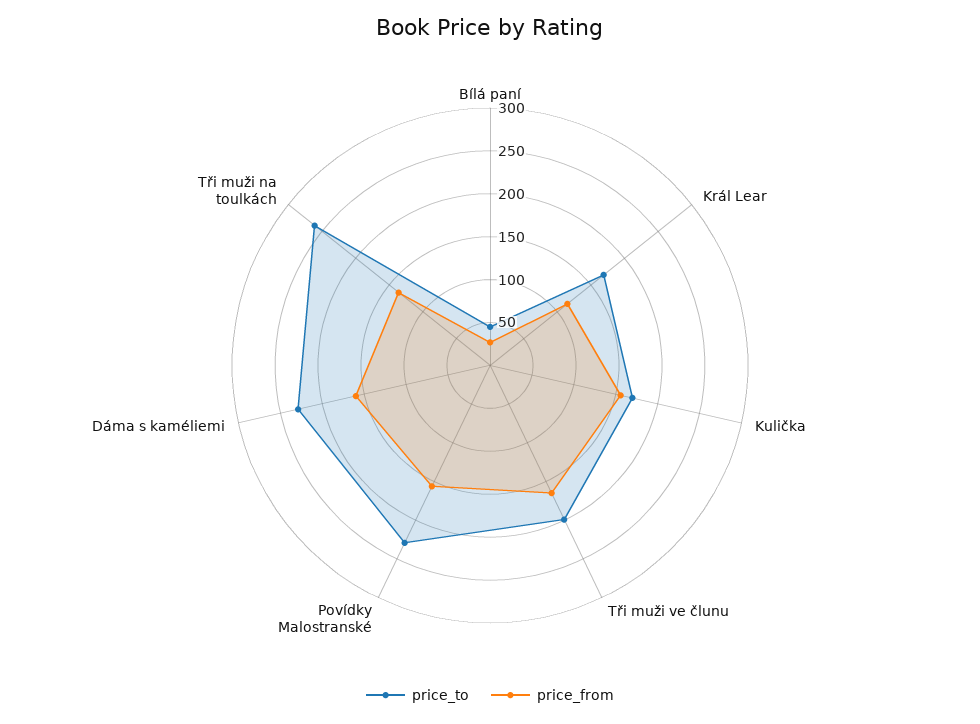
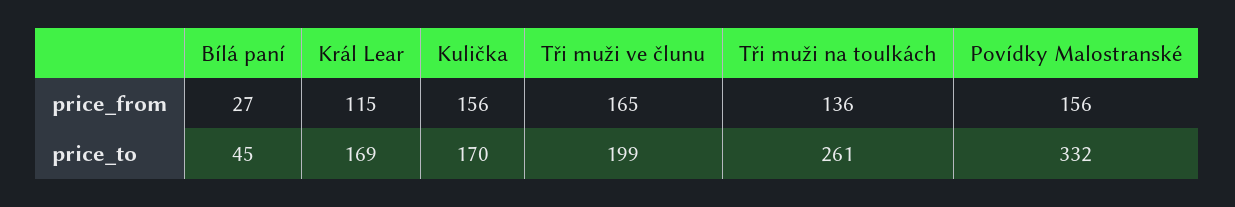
price_to, Povídky Malostranské: 230 -> 332
price_to, Dáma s kaméliemi: 230 -> none
price_from, Dáma s kaméliemi: 160 -> none

